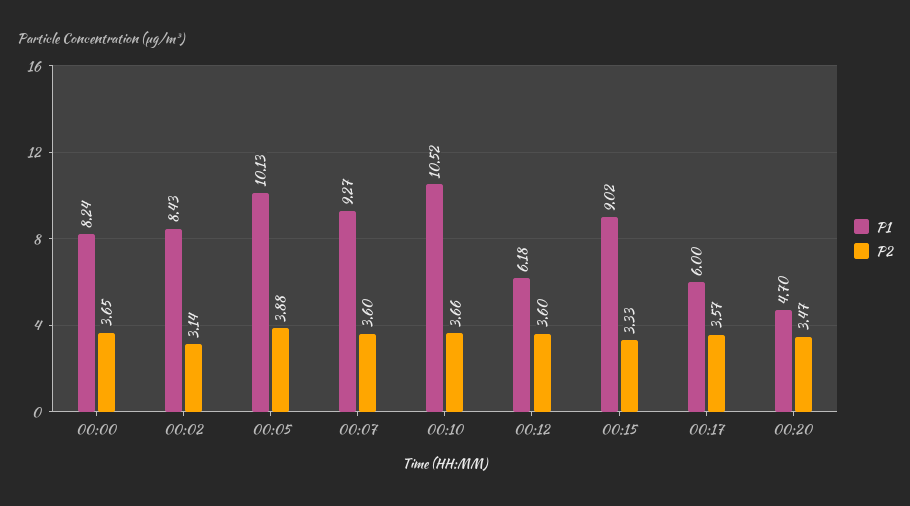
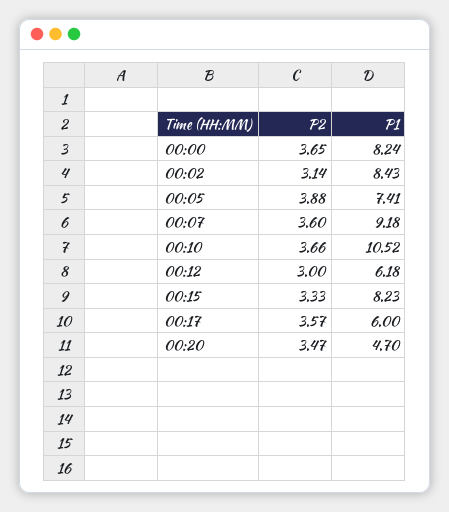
P1, 00:05: 10.13 -> 7.41
P1, 00:07: 9.27 -> 9.18
P2, 00:12: 3.6 -> 3
P1, 00:15: 9.02 -> 8.23

